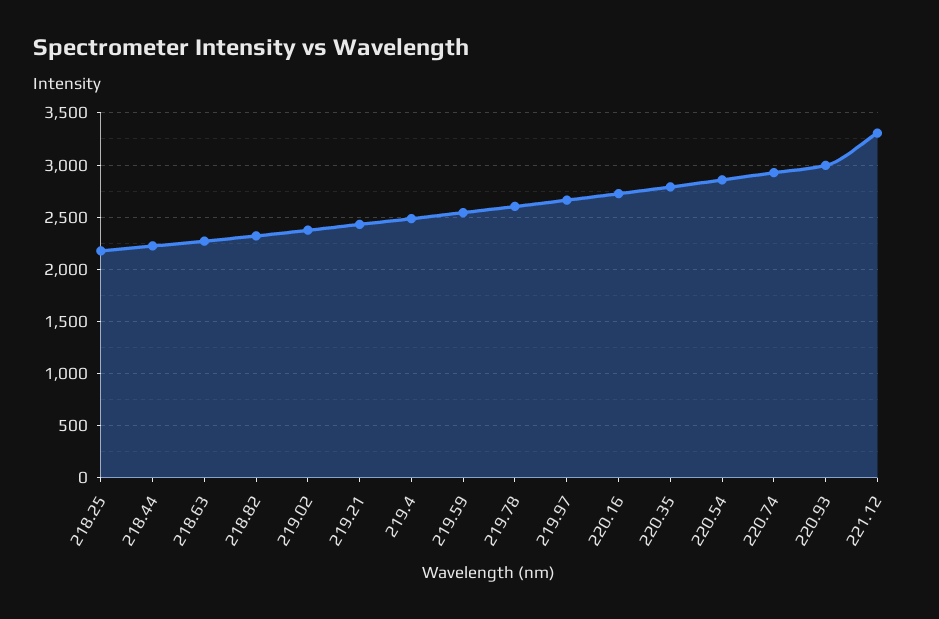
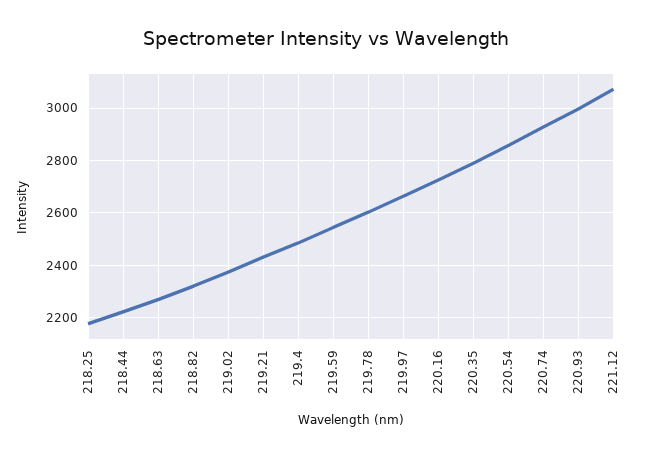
221.12: 3300 -> 3075

